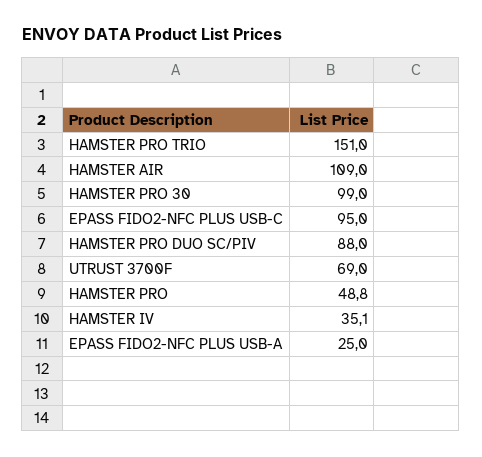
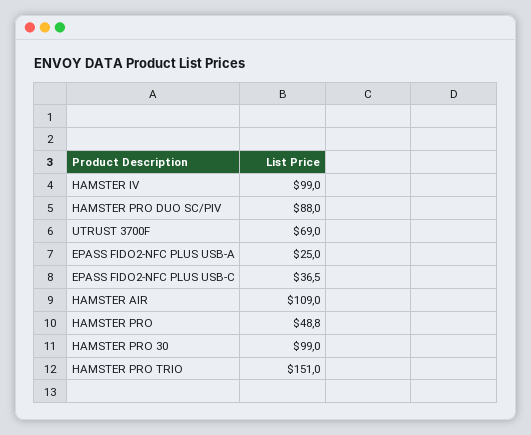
EPASS FIDO2-NFC PLUS USB-C: 95 -> 36.5
HAMSTER IV: 35.1 -> 99

